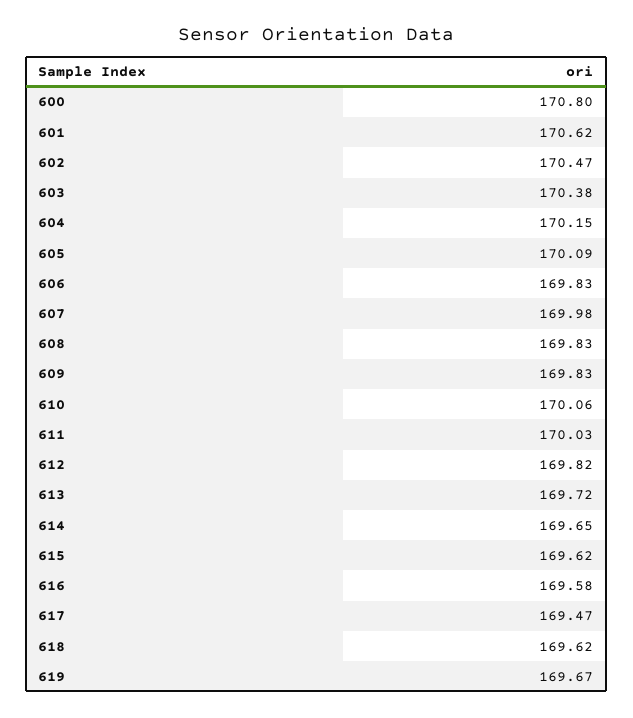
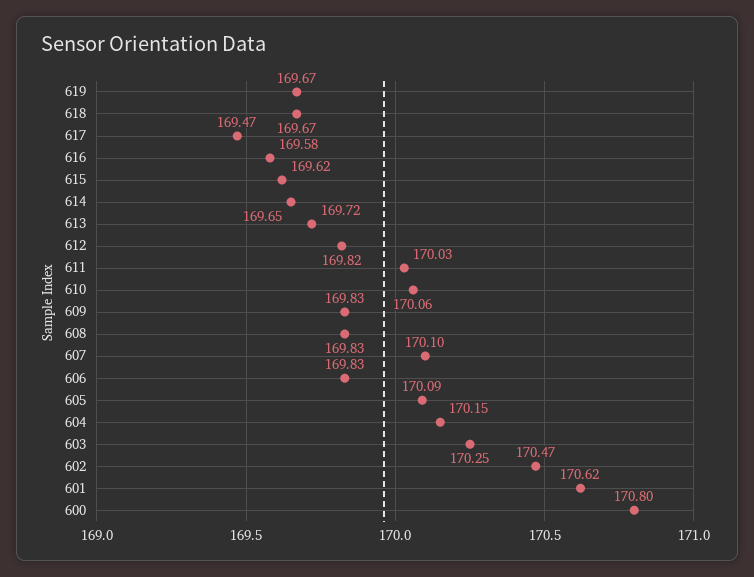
603: 170.38 -> 170.25
607: 169.98 -> 170.1
618: 169.62 -> 169.67

